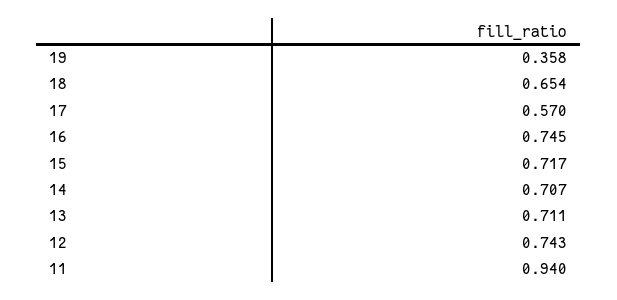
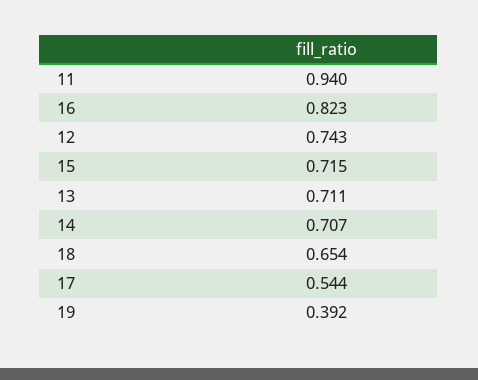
19: 0.358 -> 0.392
17: 0.57 -> 0.544
16: 0.745 -> 0.823
15: 0.717 -> 0.715

